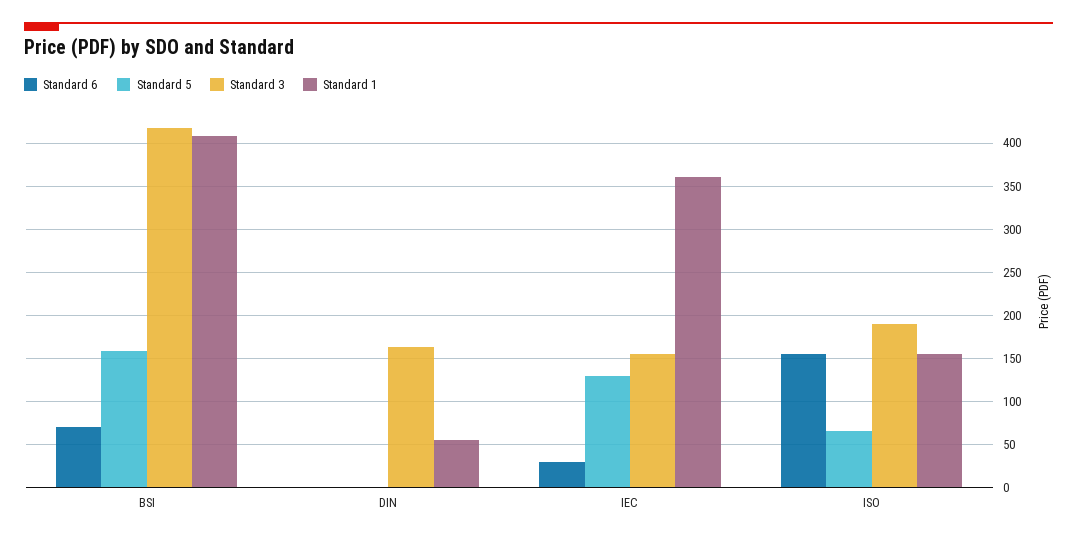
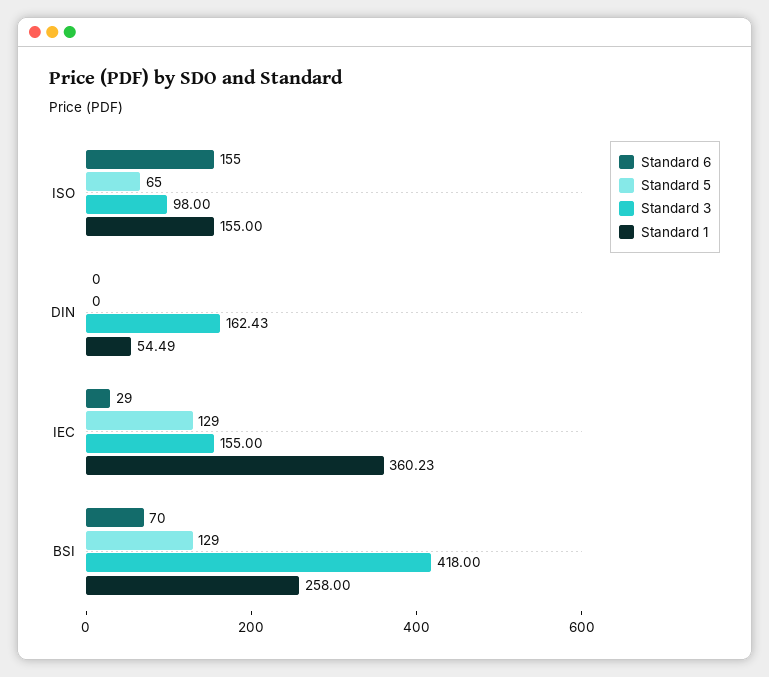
Standard 5, BSI: 160 -> 129
Standard 1, BSI: 410 -> 258
Standard 3, ISO: 190 -> 98

